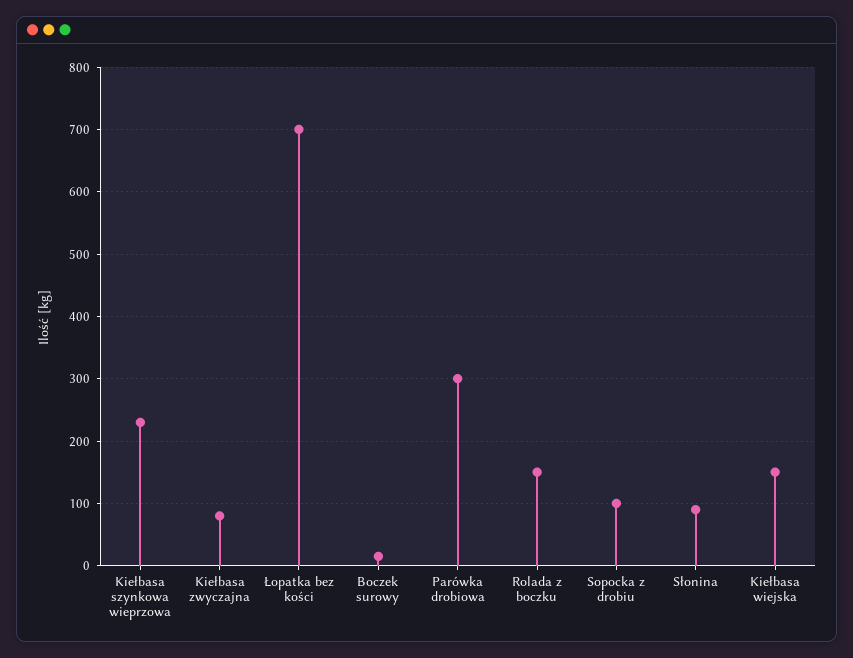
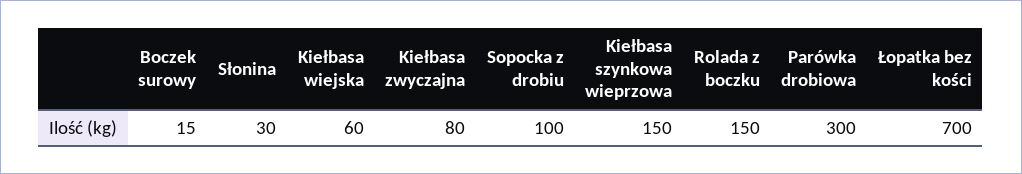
Kiełbasa szynkowa wieprzowa: 230 -> 150
Słonina: 90 -> 30
Kiełbasa wiejska: 150 -> 60

